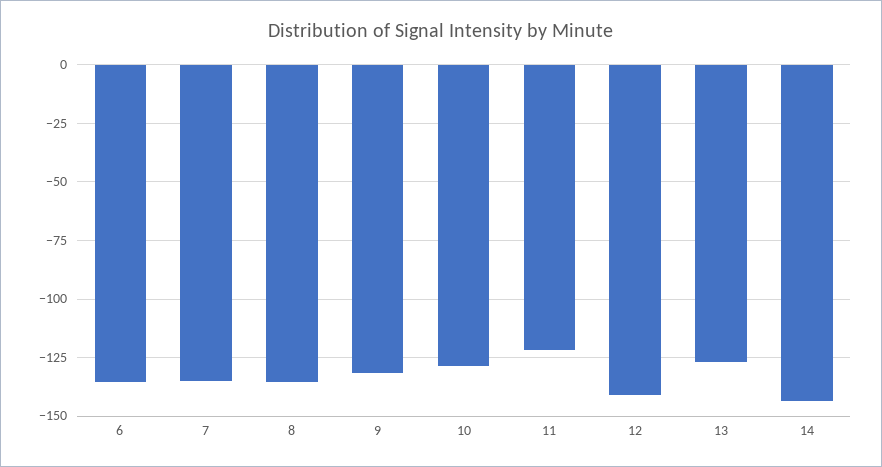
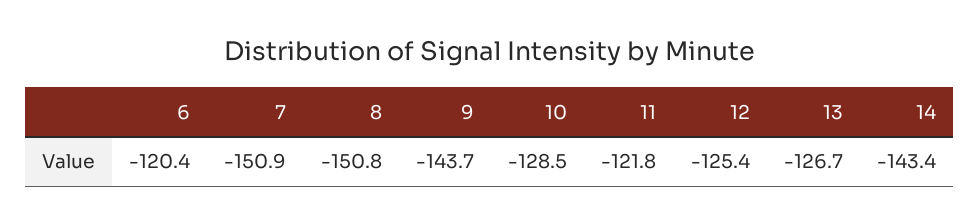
6: -135 -> -120.4
7: -135 -> -150.9
8: -135 -> -150.8
9: -130 -> -143.7
12: -140 -> -125.4

